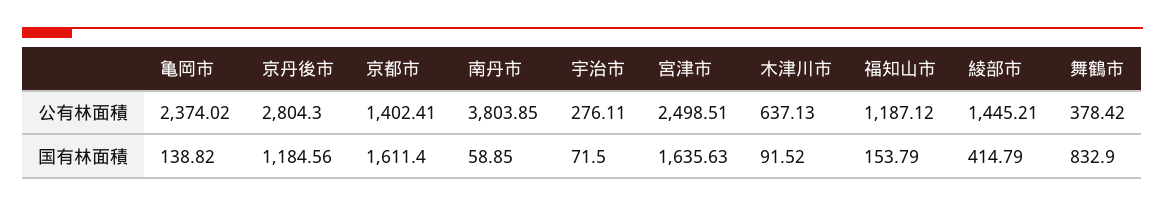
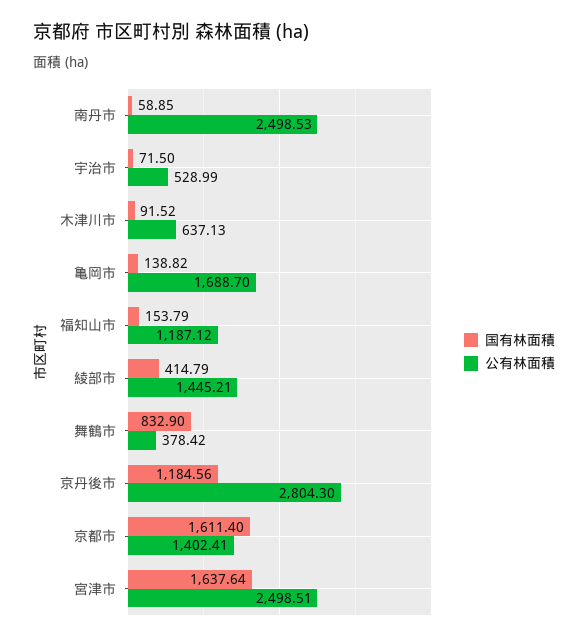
公有林面積, 亀岡市: 2374.02 -> 1688.7
公有林面積, 南丹市: 3803.85 -> 2498.53
公有林面積, 宇治市: 276.11 -> 528.99
国有林面積, 宮津市: 1635.63 -> 1637.64

